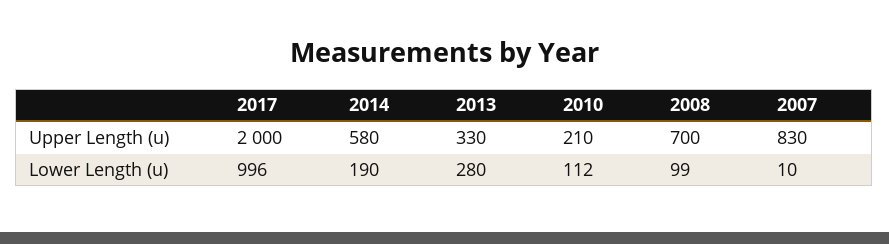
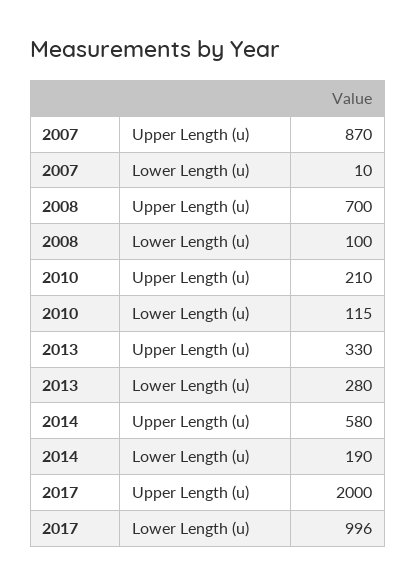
2007, Upper Length (u): 830 -> 870
2010, Lower Length (u): 112 -> 115
2008, Lower Length (u): 99 -> 100

